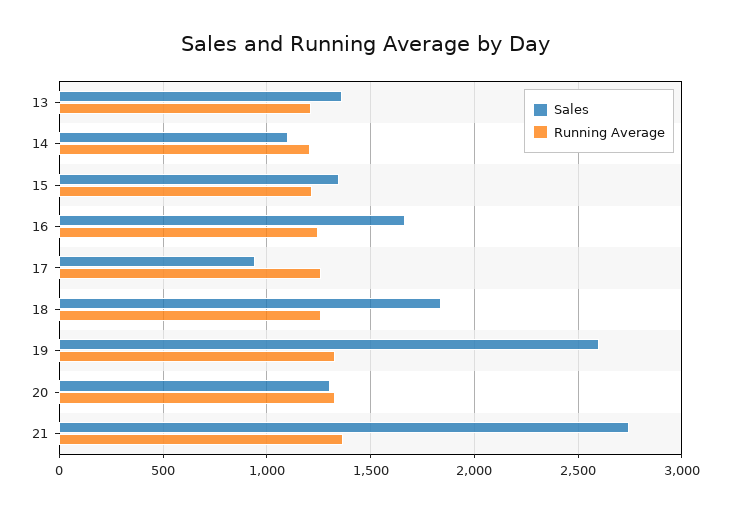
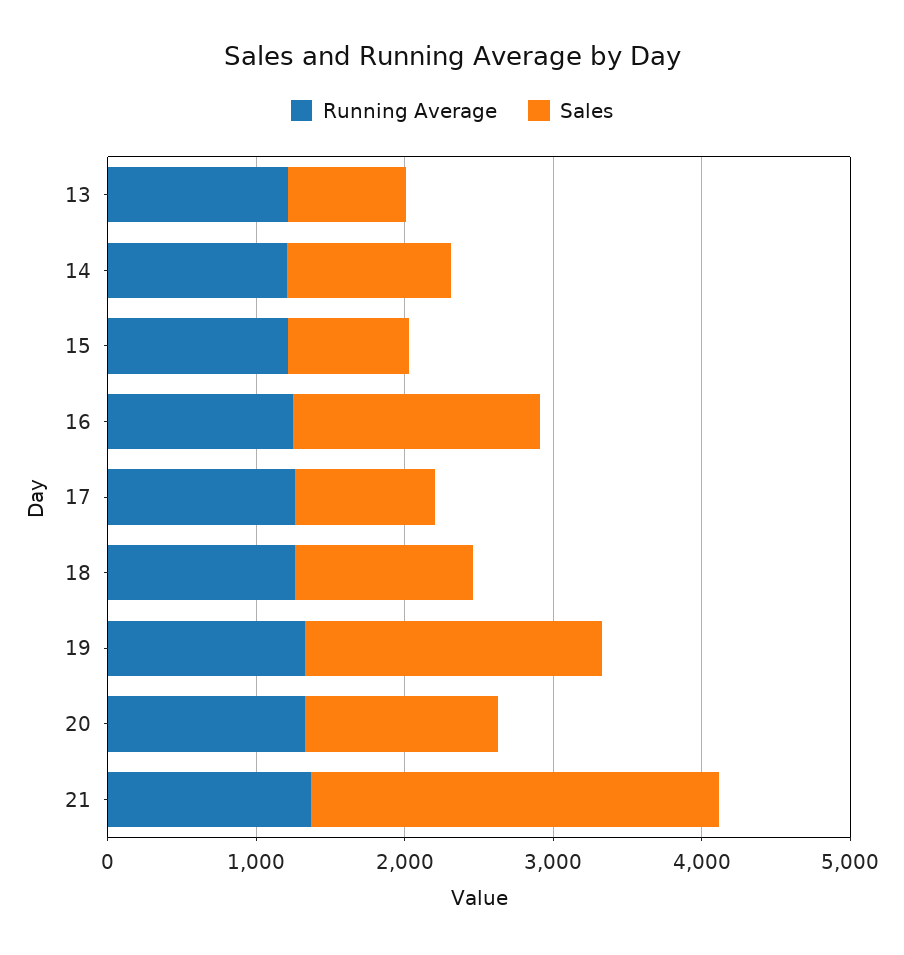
Sales, 13: 1350 -> 800
Sales, 15: 1350 -> 800
Sales, 18: 1850 -> 1200
Sales, 19: 2600 -> 2000

